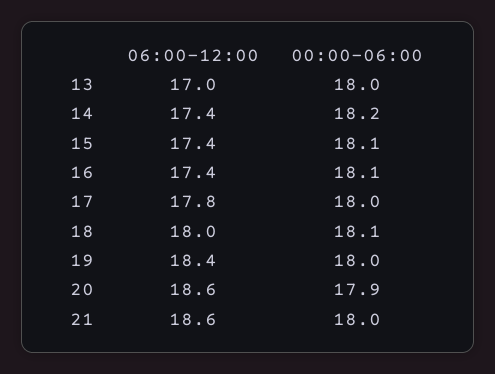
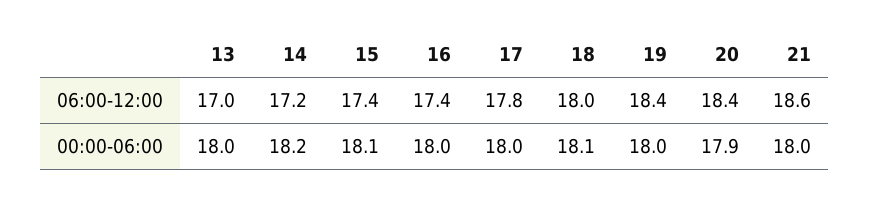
06:00-12:00, 14: 17.4 -> 17.2
00:00-06:00, 16: 18.1 -> 18
06:00-12:00, 20: 18.6 -> 18.4

